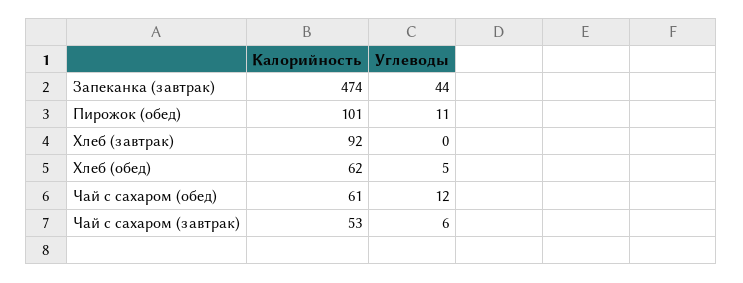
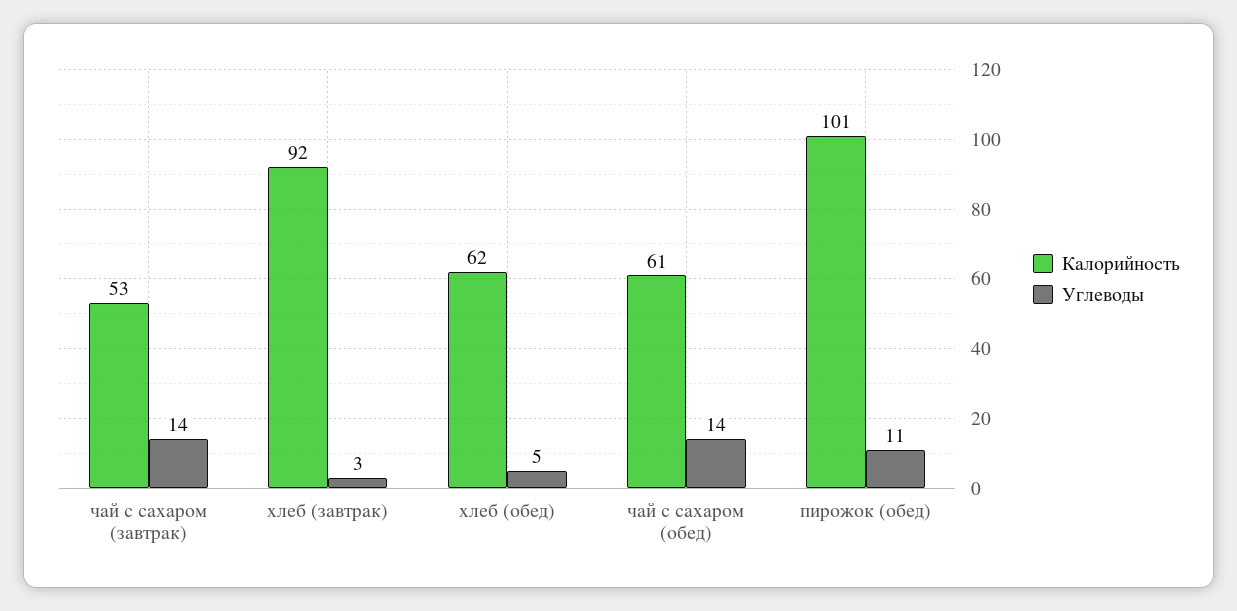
Калорийность, Запеканка (завтрак): 474 -> none
Углеводы, Запеканка (завтрак): 44 -> none
Углеводы, Хлеб (завтрак): 0 -> 3
Углеводы, Чай с сахаром (обед): 12 -> 14
Углеводы, Чай с сахаром (завтрак): 6 -> 14

